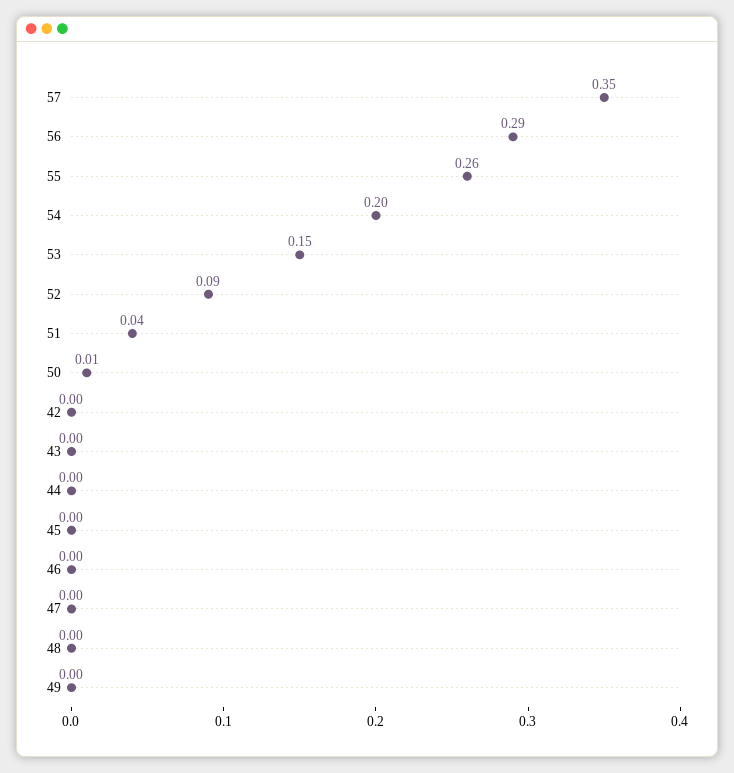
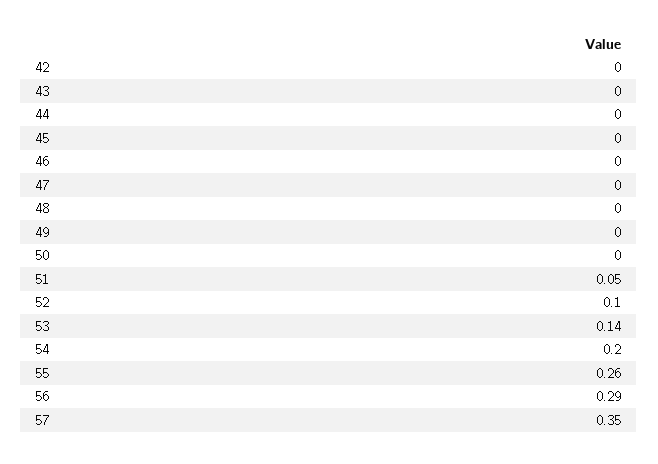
53: 0.15 -> 0.14
52: 0.09 -> 0.1
51: 0.04 -> 0.05
50: 0.01 -> 0

